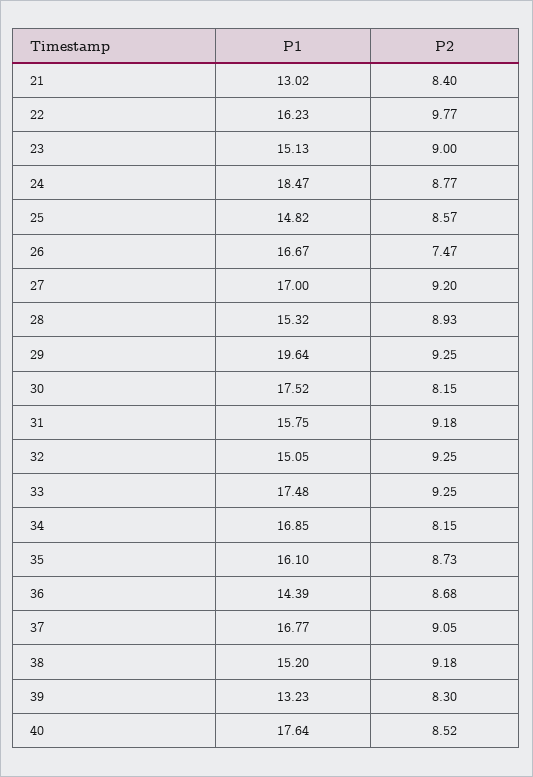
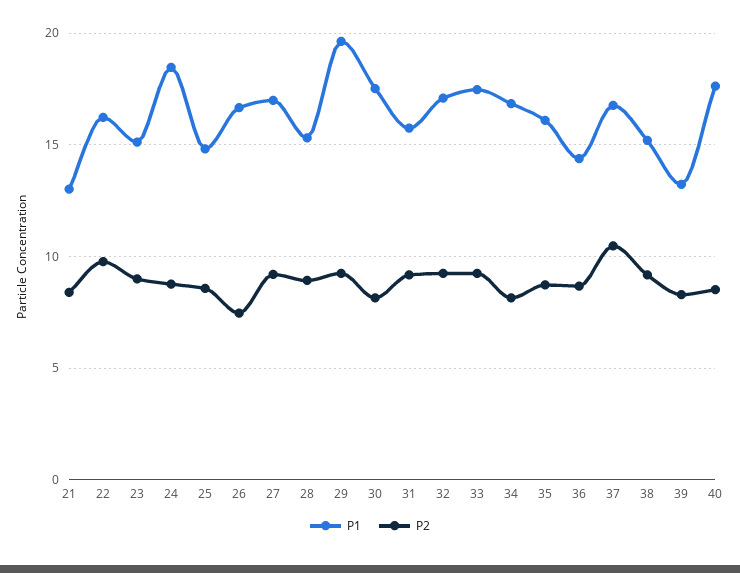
P1, 32: 15.05 -> 17
P2, 37: 9.05 -> 10.5

